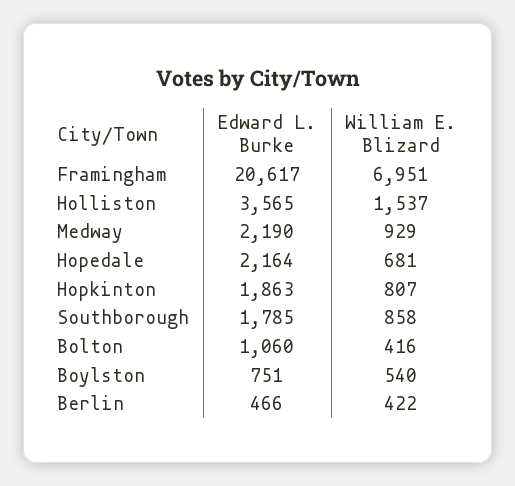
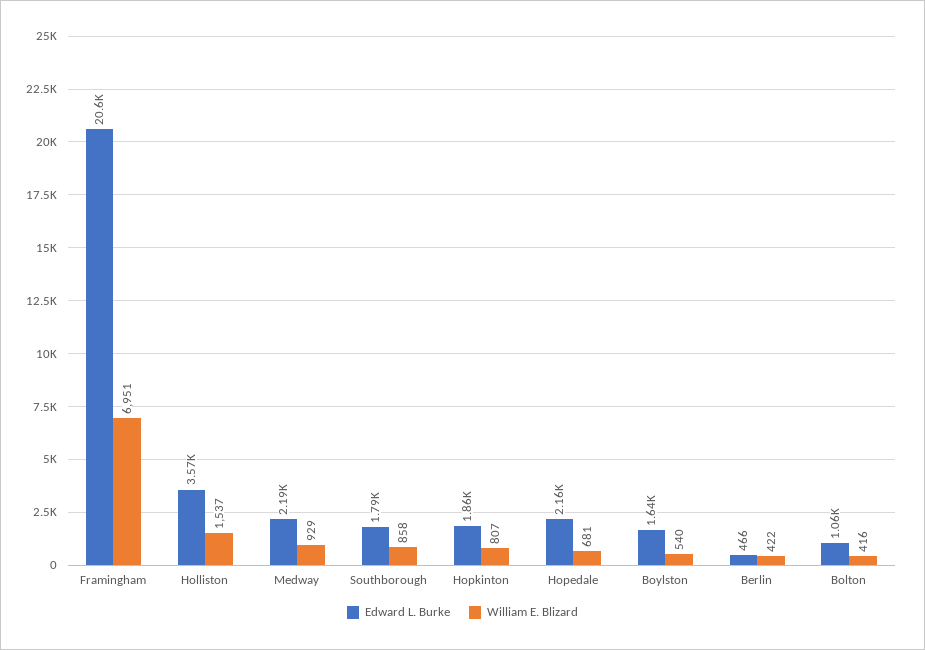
Edward L. Burke, Boylston: 751 -> 1640

